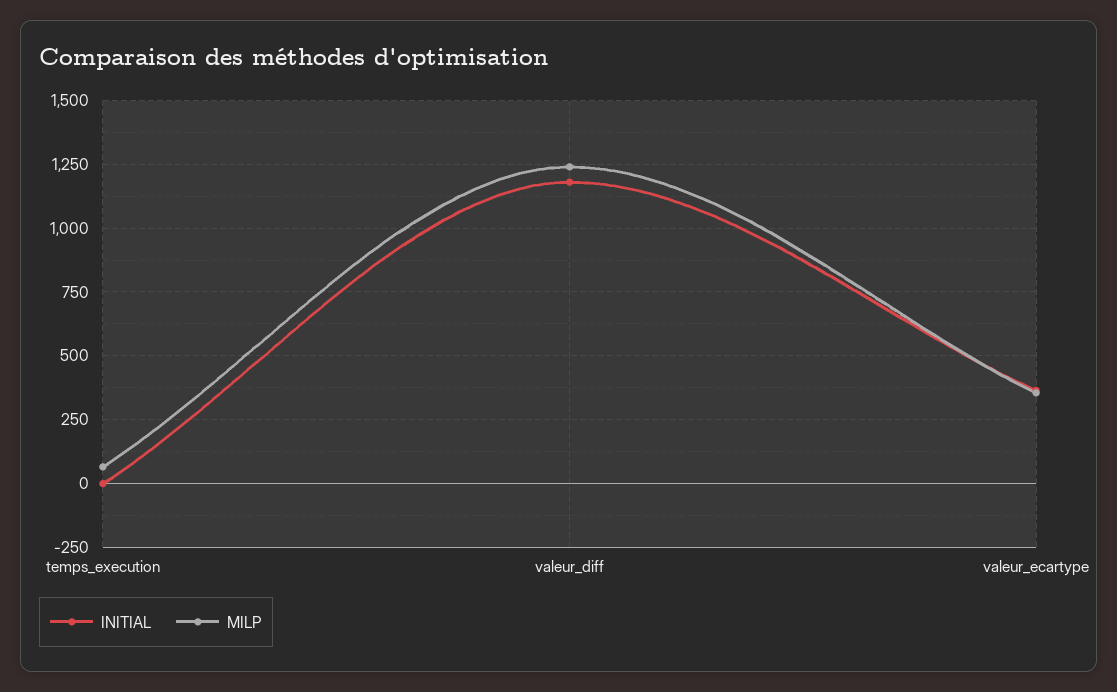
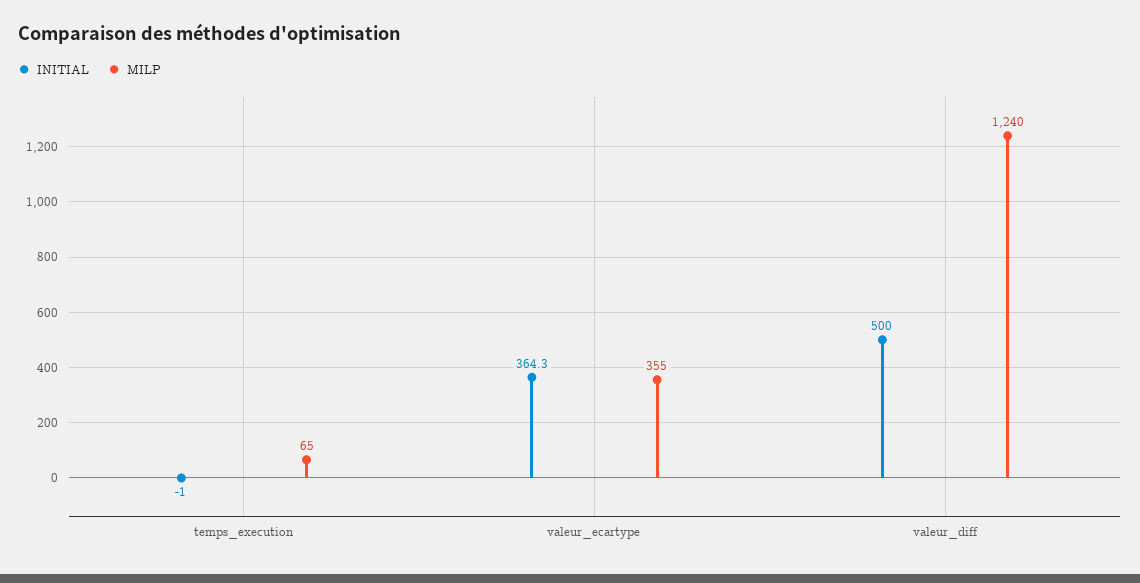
INITIAL, valeur_diff: 1175 -> 500

